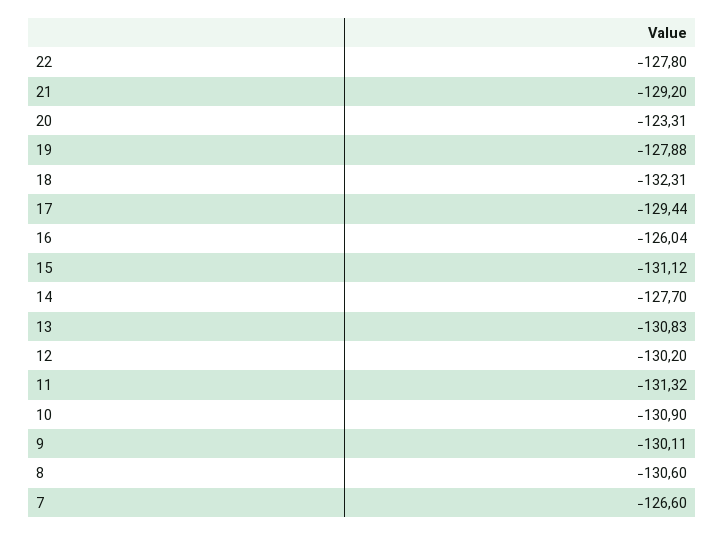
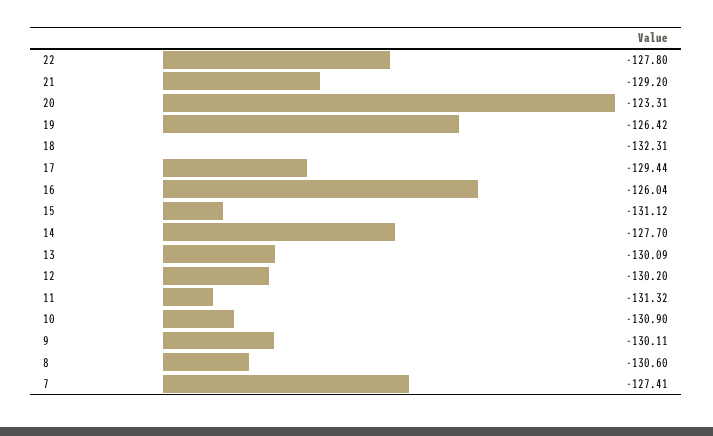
19: -127.88 -> -126.42
13: -130.83 -> -130.09
7: -126.6 -> -127.41

